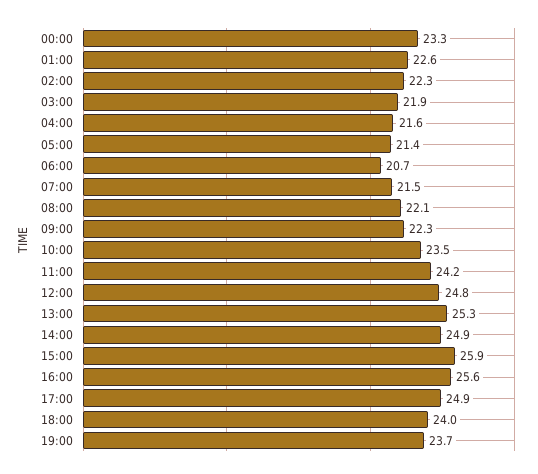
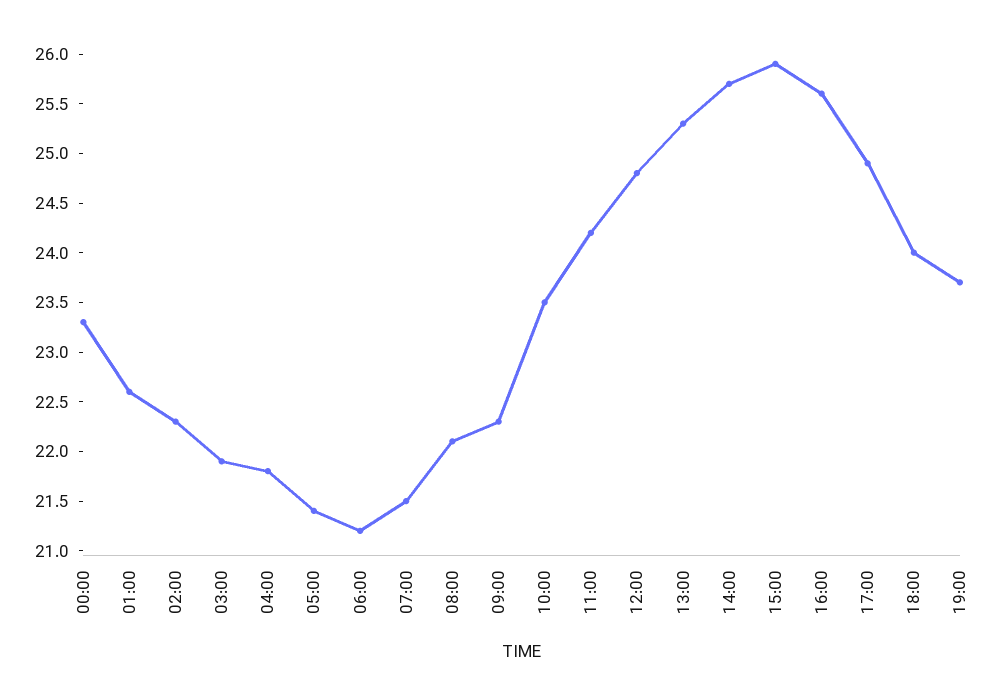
04:00: 21.6 -> 21.8
06:00: 20.7 -> 21.2
14:00: 24.9 -> 25.7

